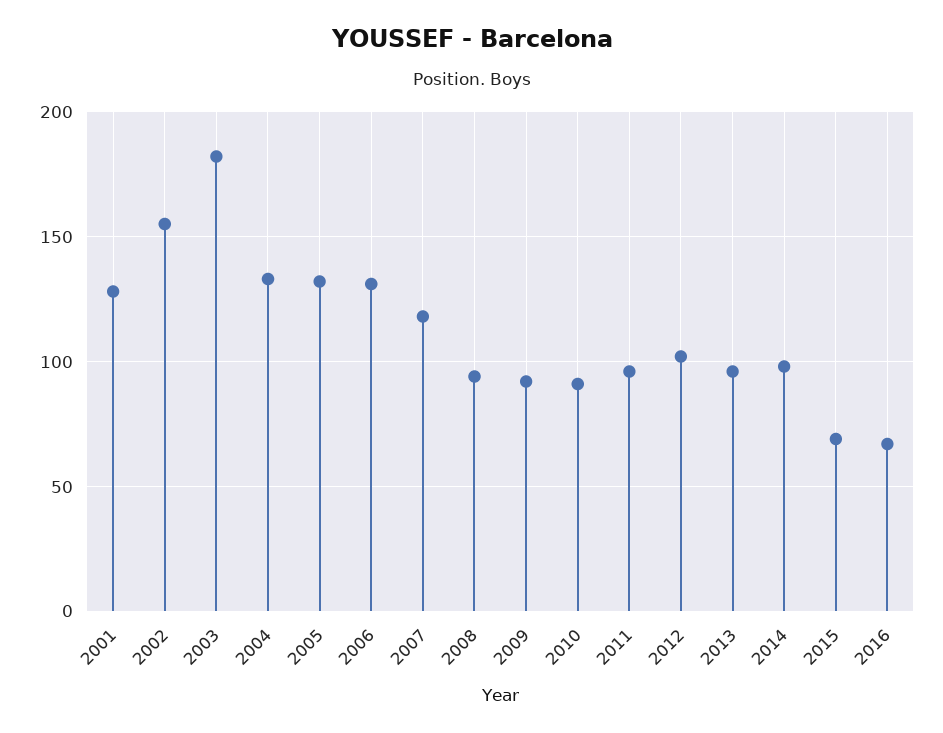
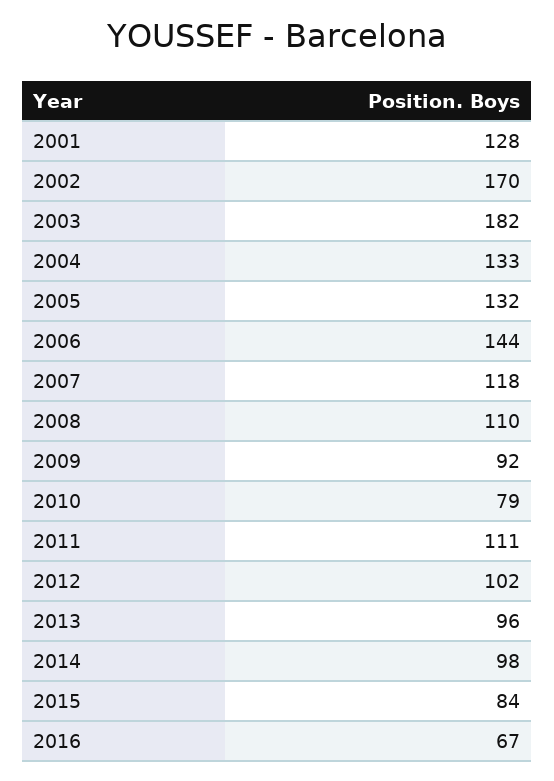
2002: 155 -> 170
2006: 130 -> 144
2008: 95 -> 110
2010: 90 -> 79
2011: 95 -> 111
2015: 70 -> 84

